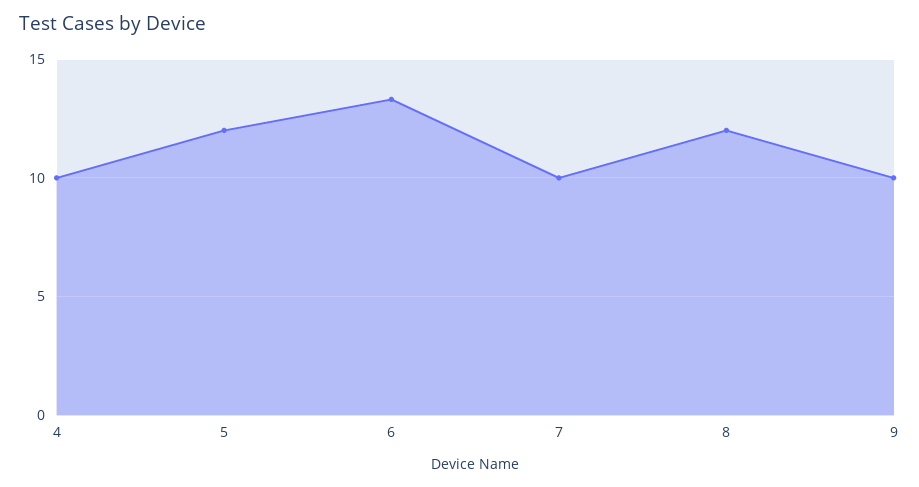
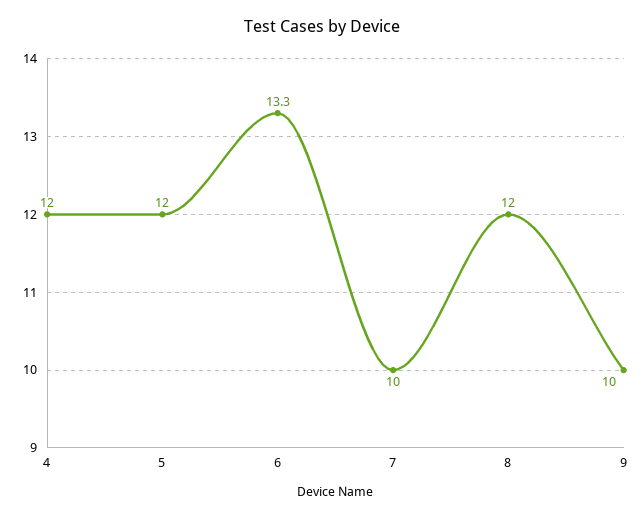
4: 10 -> 12

